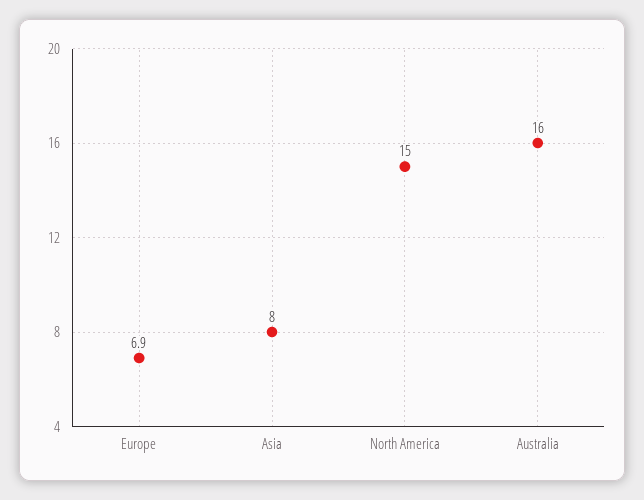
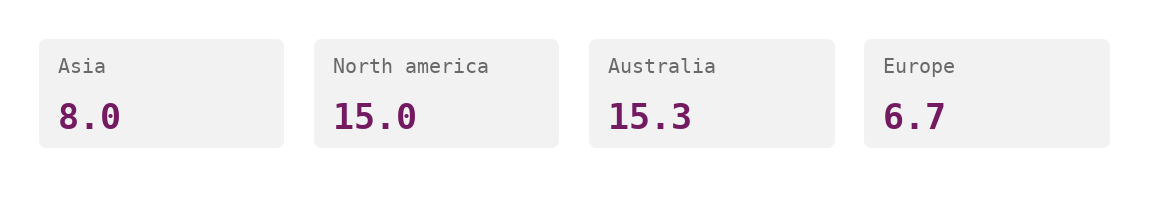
Europe: 6.9 -> 6.7
Australia: 16 -> 15.3

